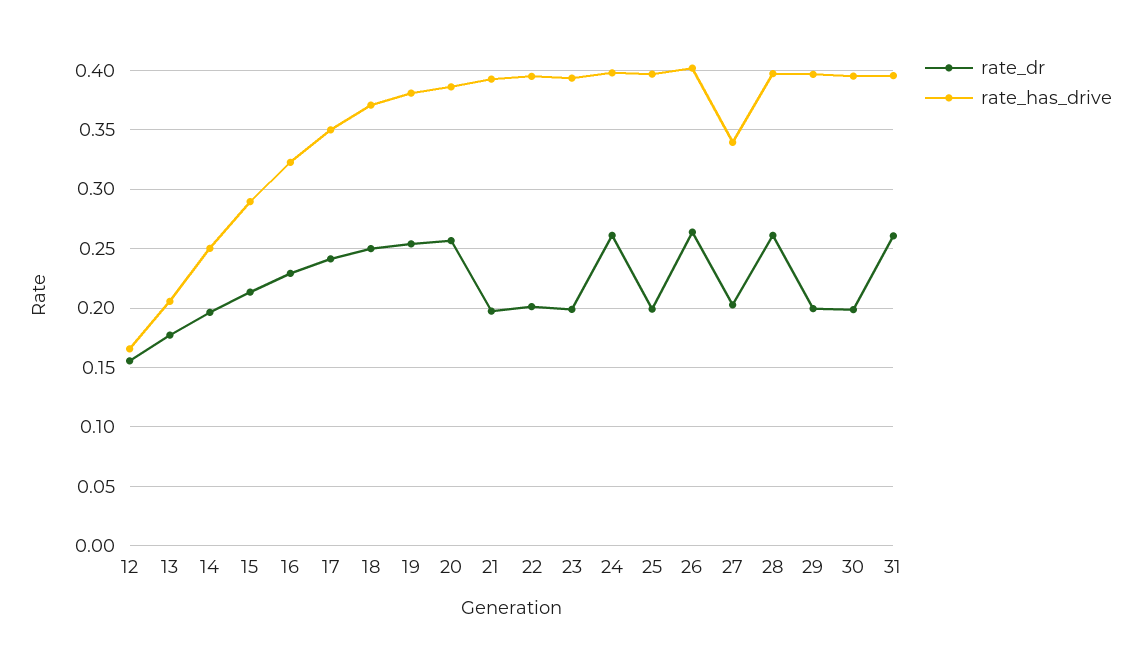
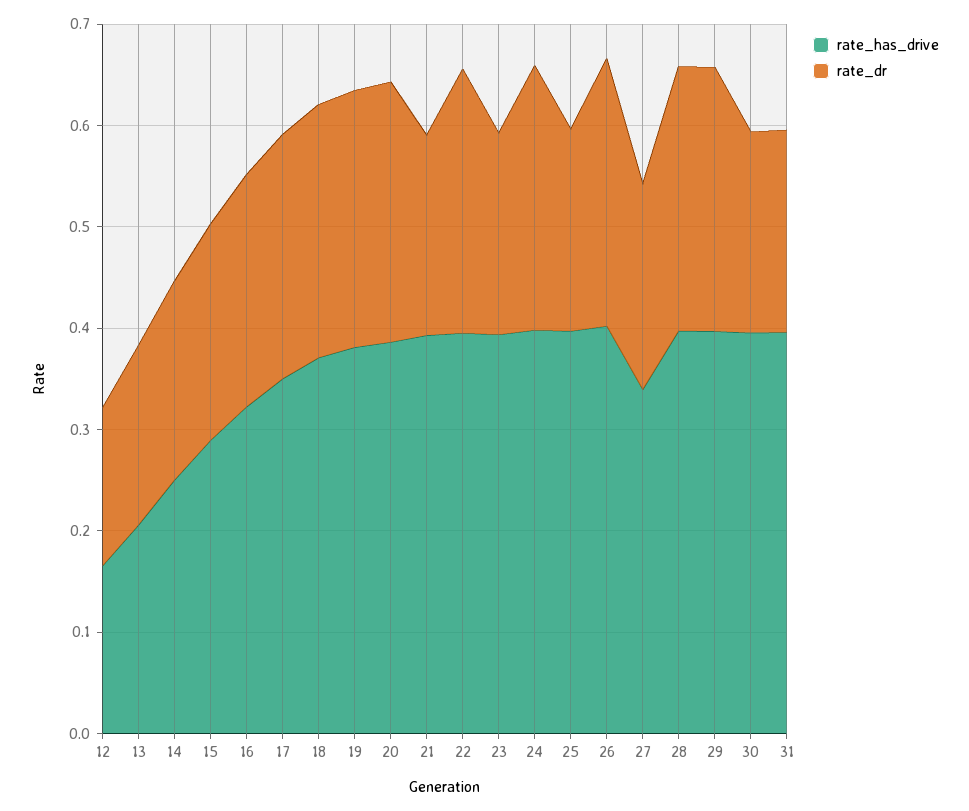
rate_dr, 22: 0.2 -> 0.26
rate_dr, 29: 0.2 -> 0.26
rate_dr, 31: 0.26 -> 0.2

